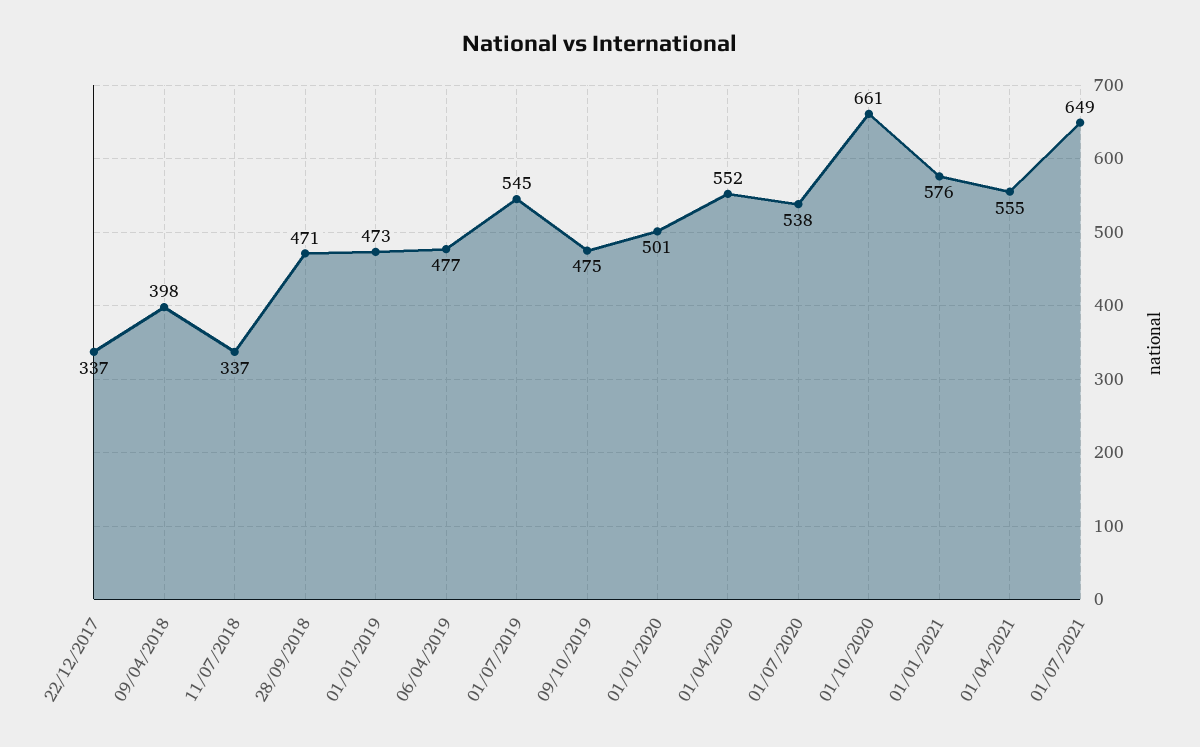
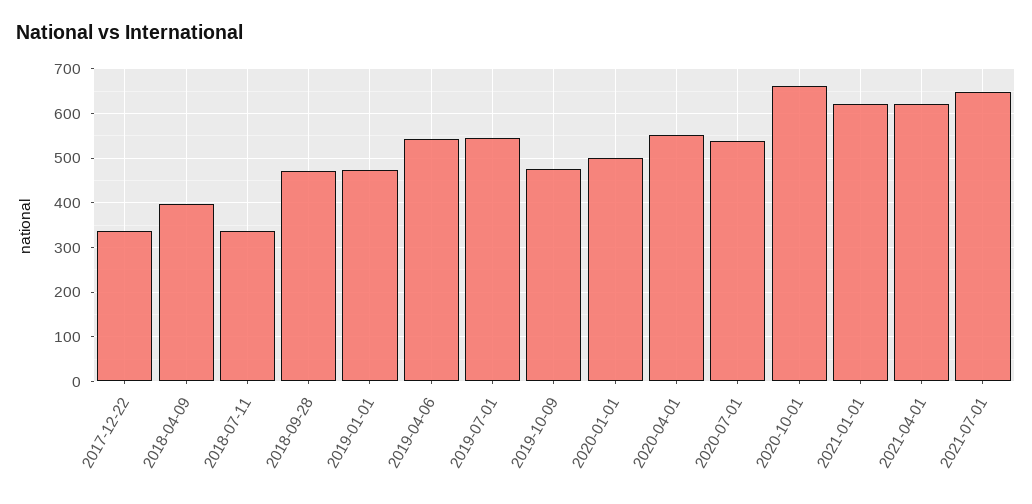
06/04/2019: 477 -> 540
01/01/2021: 576 -> 620
01/04/2021: 555 -> 620

